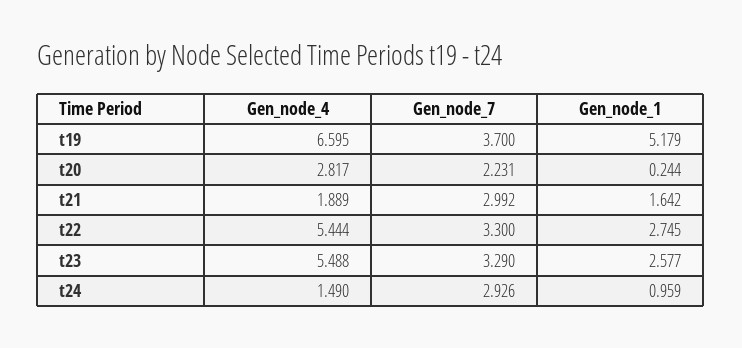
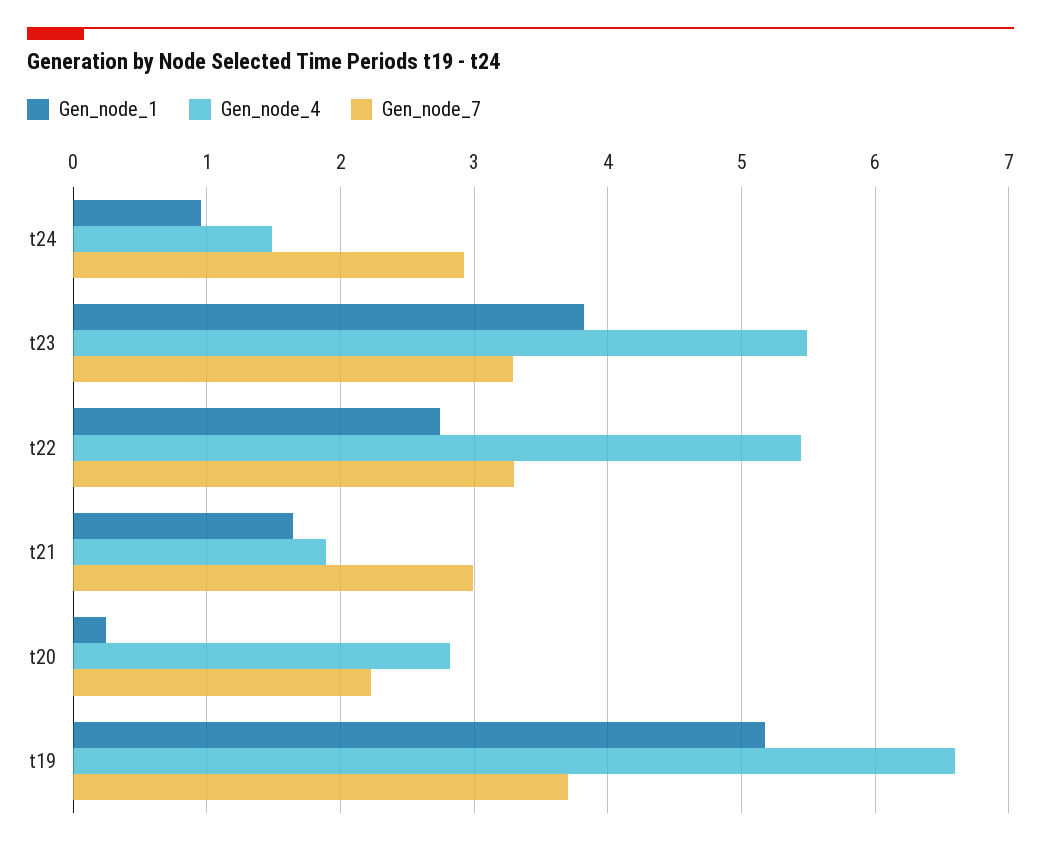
Gen_node_1, t23: 2.577 -> 3.8

